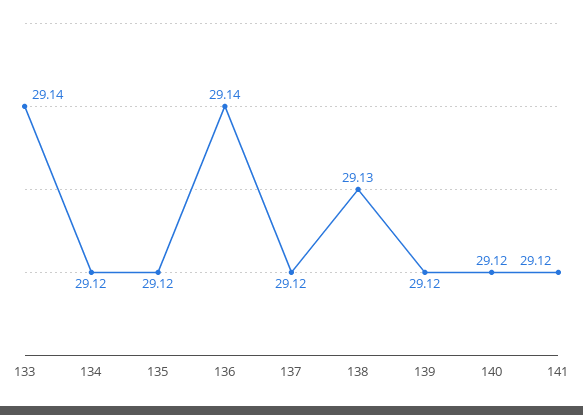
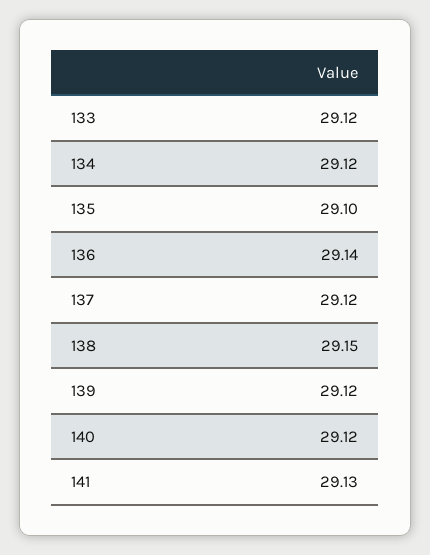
133: 29.14 -> 29.12
135: 29.12 -> 29.1
138: 29.13 -> 29.15
141: 29.12 -> 29.13

